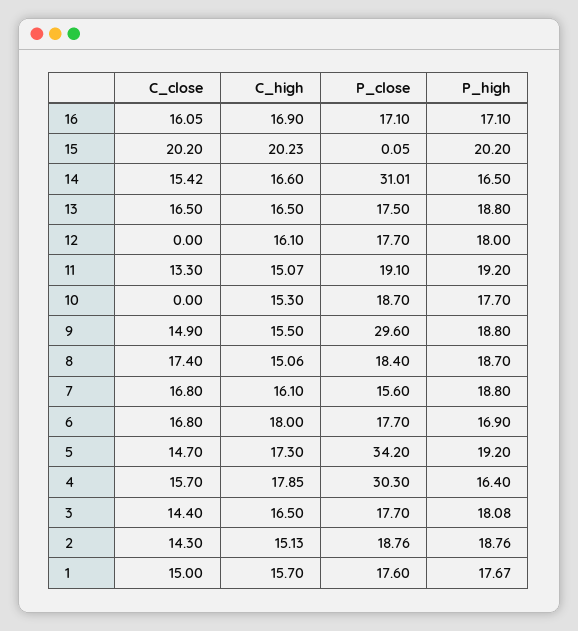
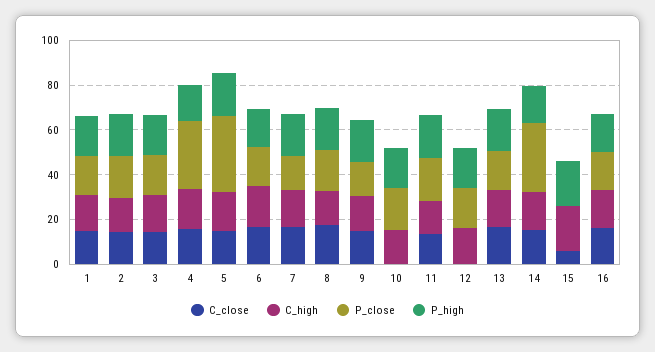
C_close, 15: 20.2 -> 5
P_close, 9: 29.6 -> 15

